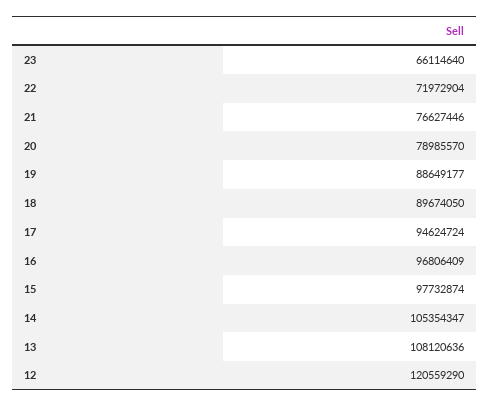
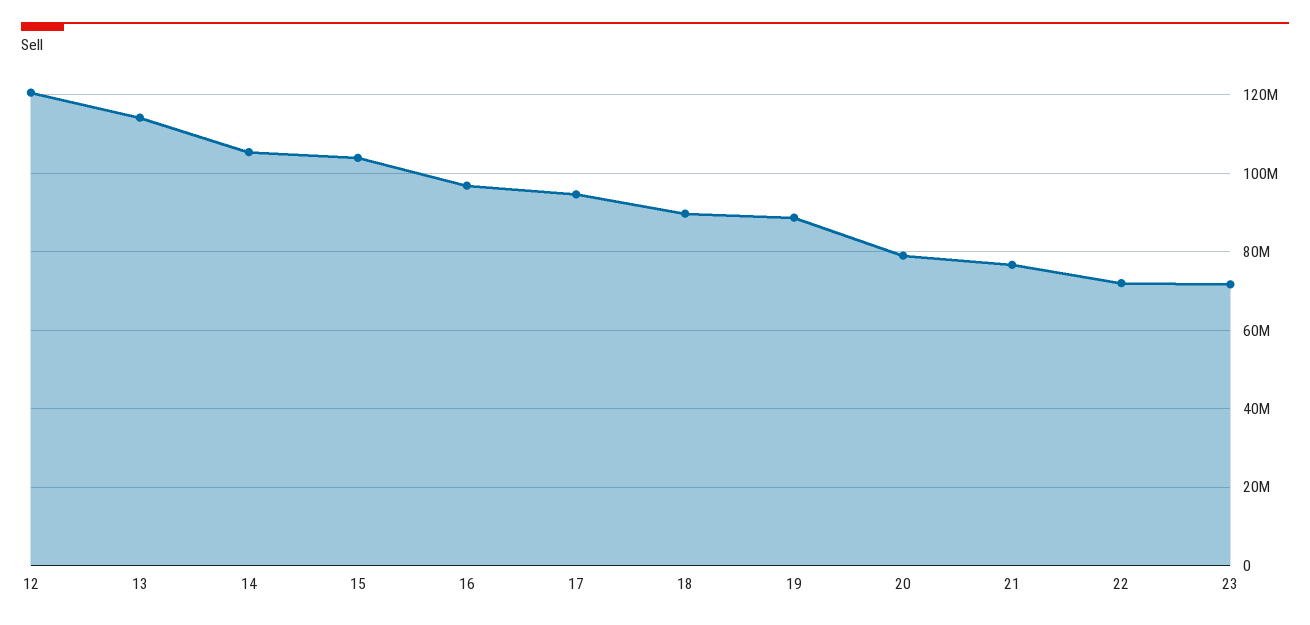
23: 66114640 -> 72000000
15: 97732874 -> 104000000
13: 108120636 -> 114000000

